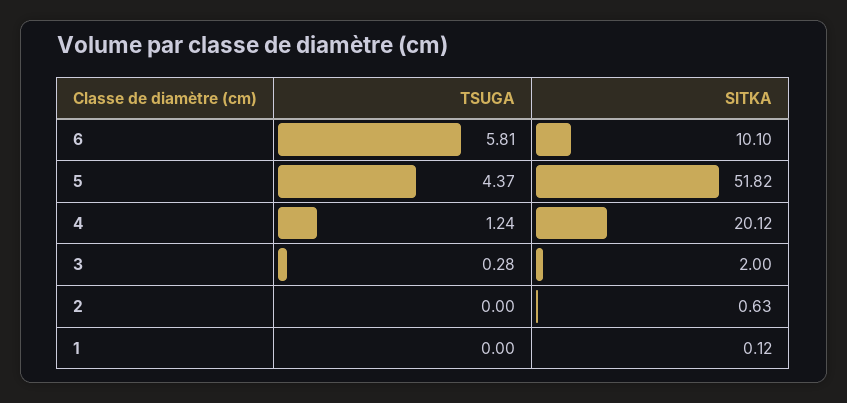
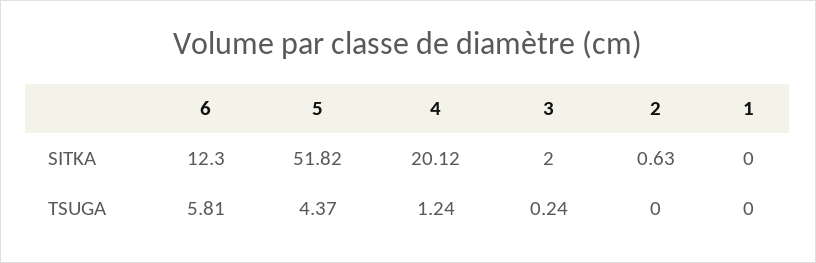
SITKA, 6: 10.1 -> 12.3
TSUGA, 3: 0.28 -> 0.24
SITKA, 1: 0.12 -> 0

